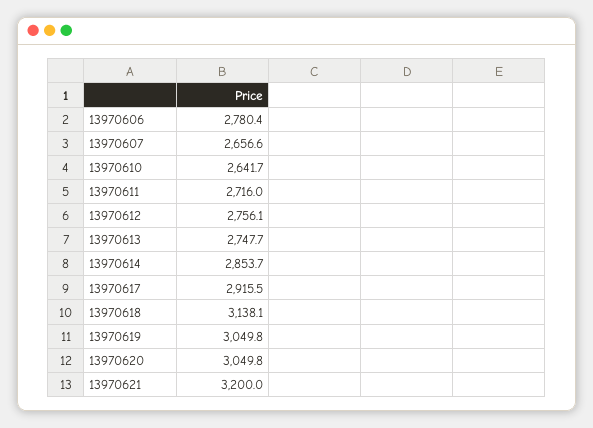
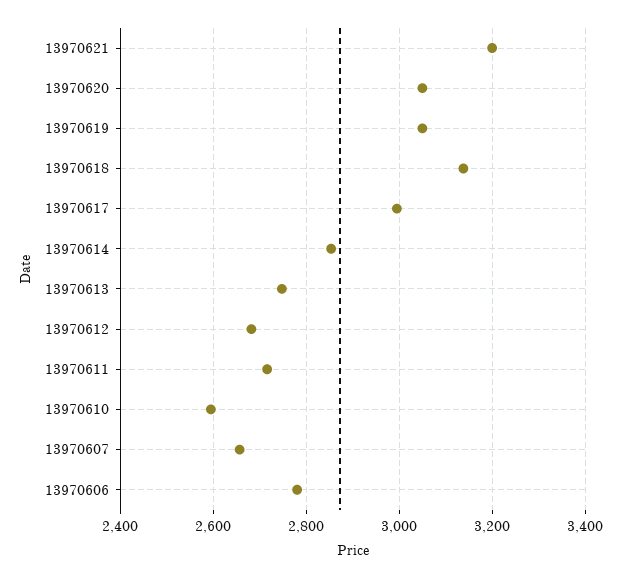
13970610: 2641.7 -> 2600
13970612: 2756.1 -> 2680
13970617: 2915.5 -> 3000

